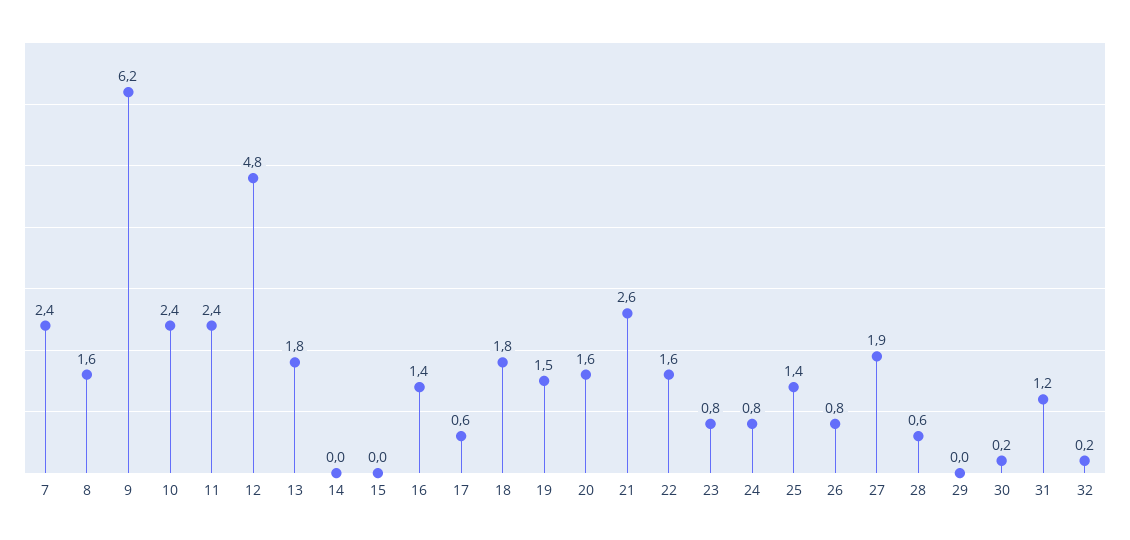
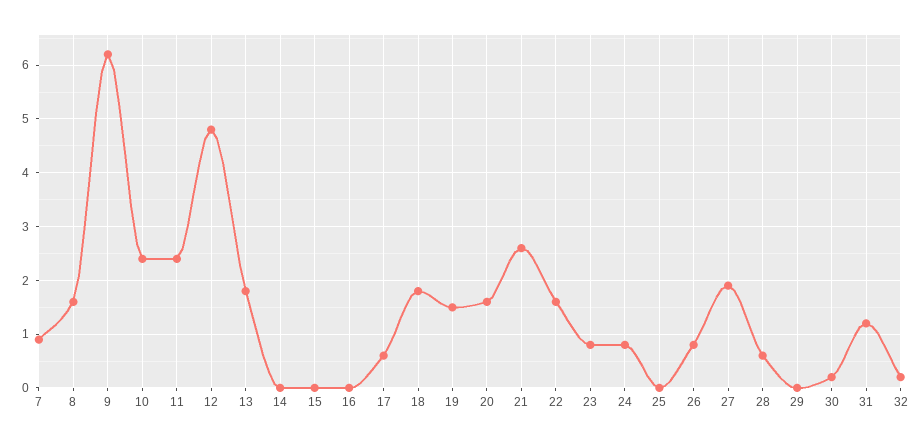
7: 2.4 -> 1
16: 1.4 -> 0
25: 1.4 -> 0

